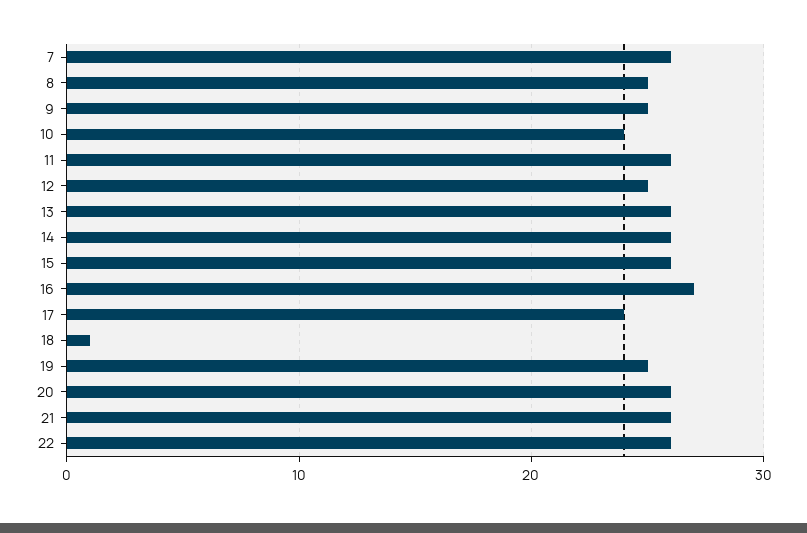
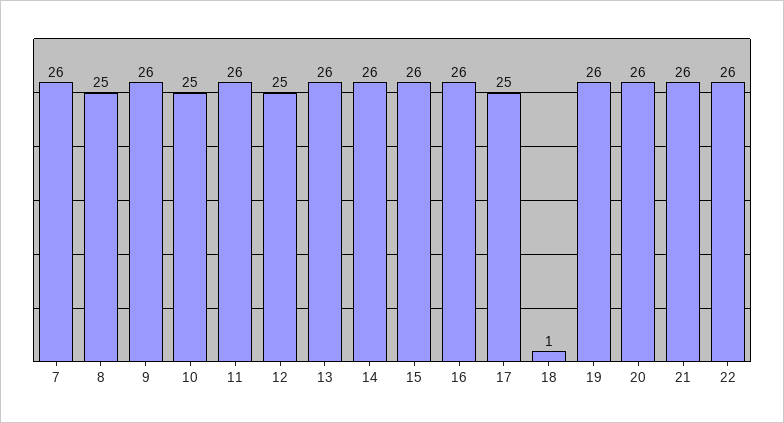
9: 25 -> 26
10: 24 -> 25
16: 27 -> 26
17: 24 -> 25
19: 25 -> 26

